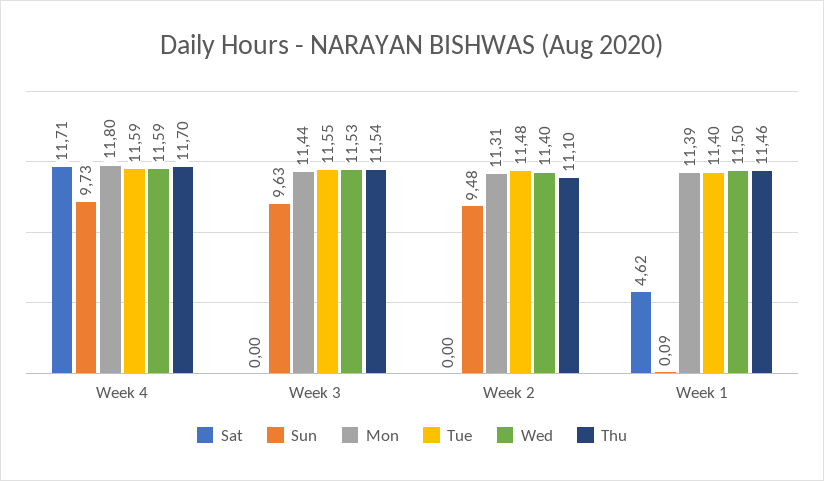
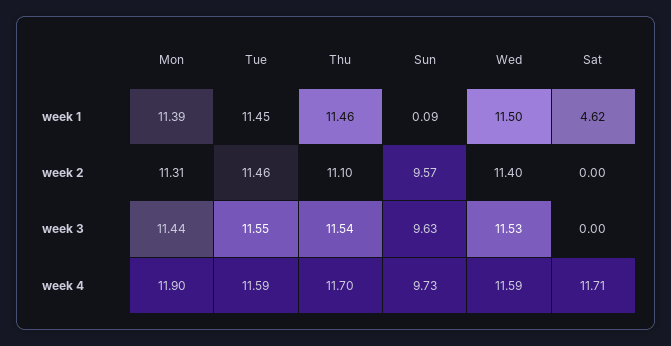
Mon, Week 4: 11.8 -> 11.9
Sun, Week 2: 9.48 -> 9.57
Tue, Week 2: 11.48 -> 11.46
Tue, Week 1: 11.4 -> 11.45

